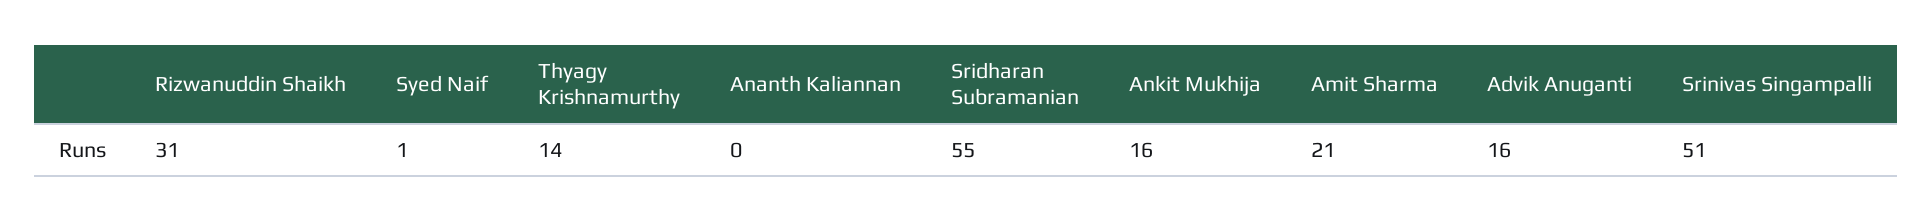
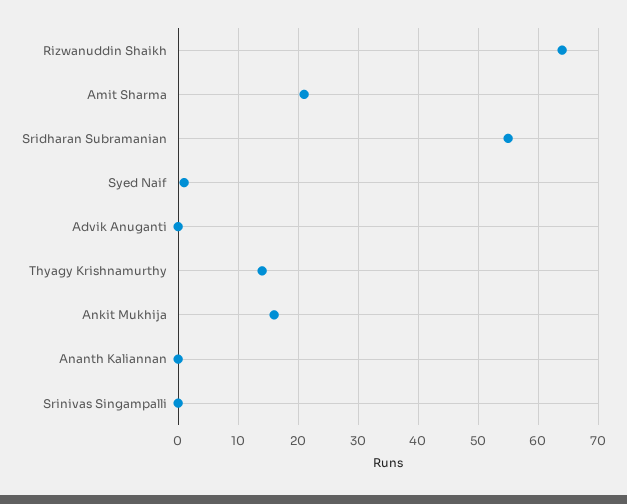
Rizwanuddin Shaikh: 31 -> 65
Advik Anuganti: 16 -> 0
Srinivas Singampalli: 51 -> 0

